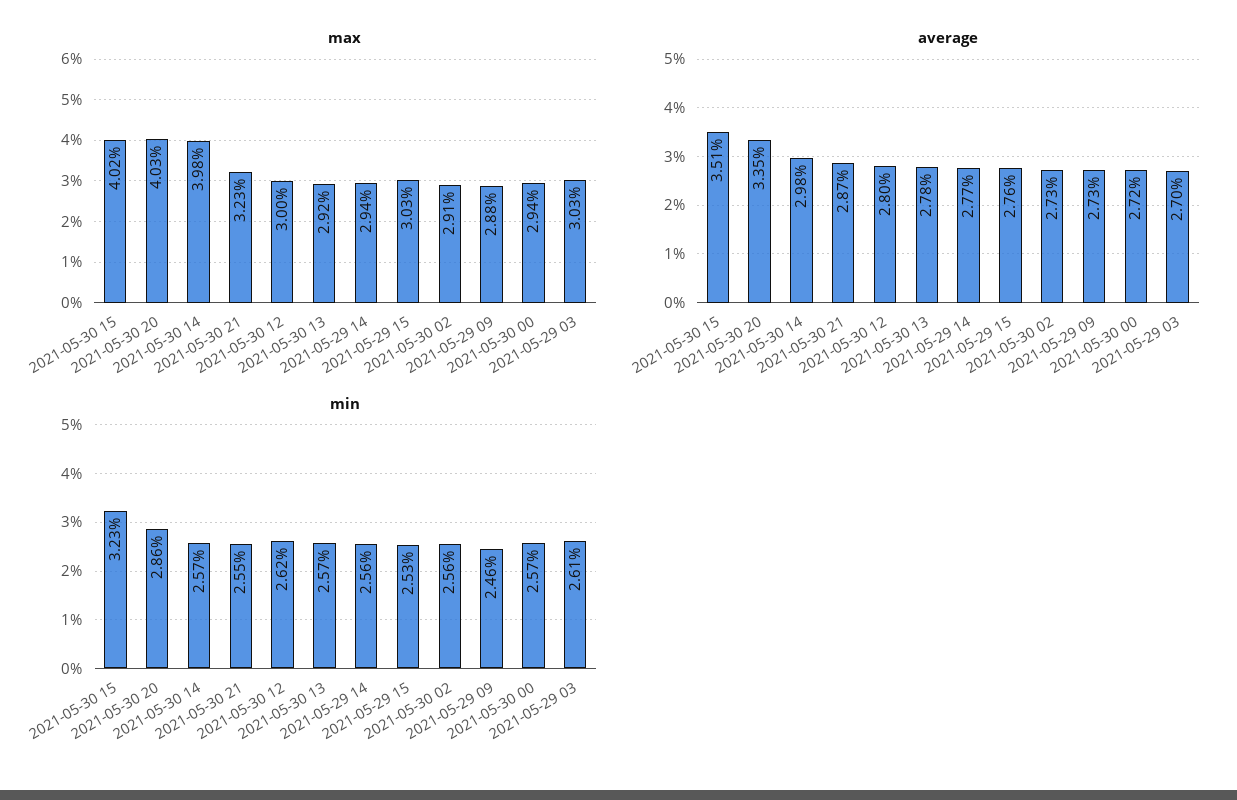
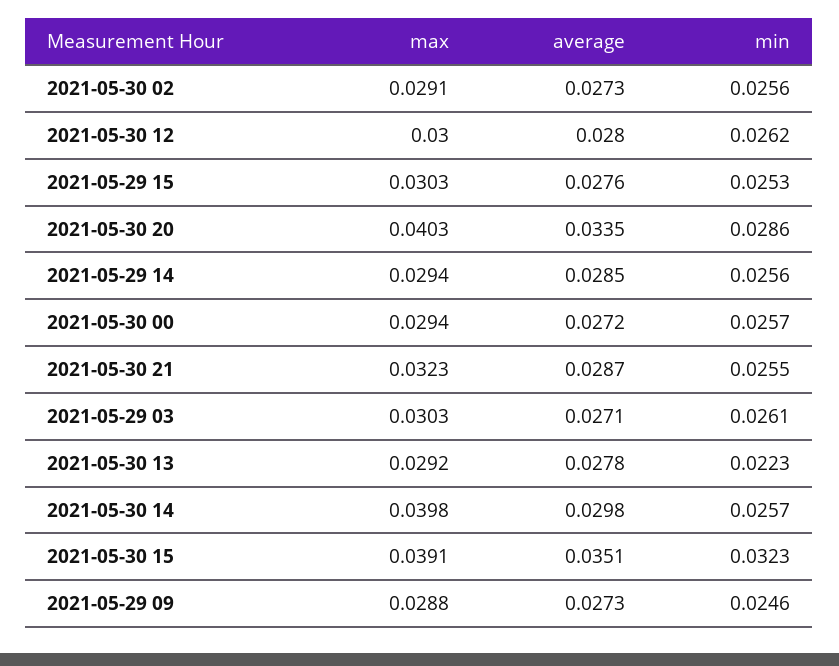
max, 2021-05-30 15: 0.0402 -> 0.0391
average, 2021-05-29 14: 0.0277 -> 0.0285
average, 2021-05-29 03: 0.027 -> 0.0271
min, 2021-05-30 13: 0.0257 -> 0.0223

